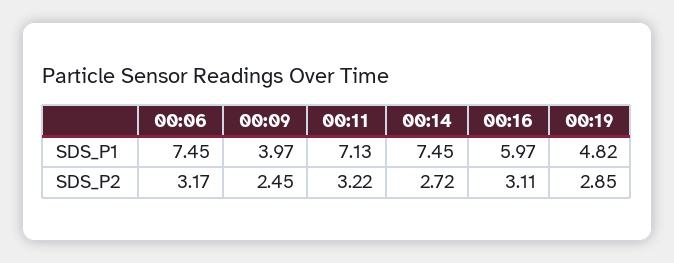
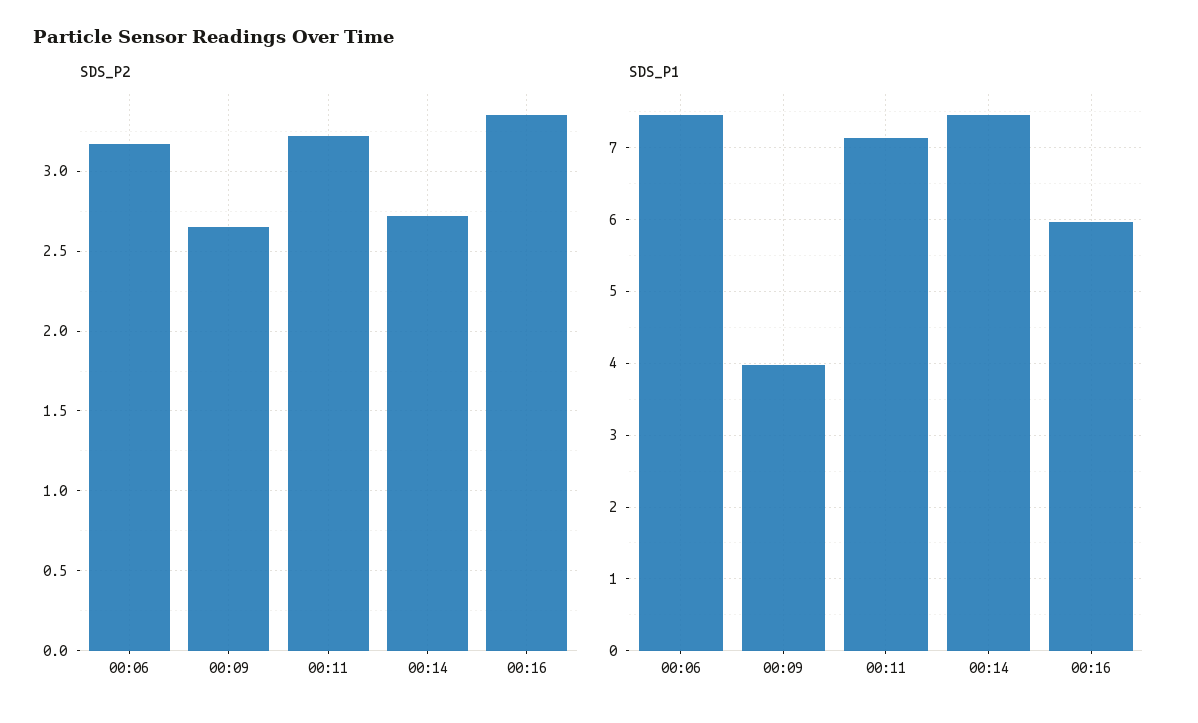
SDS_P1, 00:19: 4.82 -> none
SDS_P2, 00:09: 2.45 -> 2.65
SDS_P2, 00:16: 3.11 -> 3.35
SDS_P2, 00:19: 2.85 -> none

